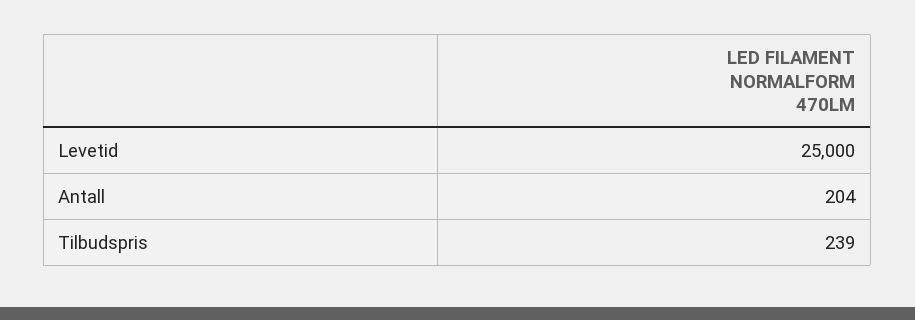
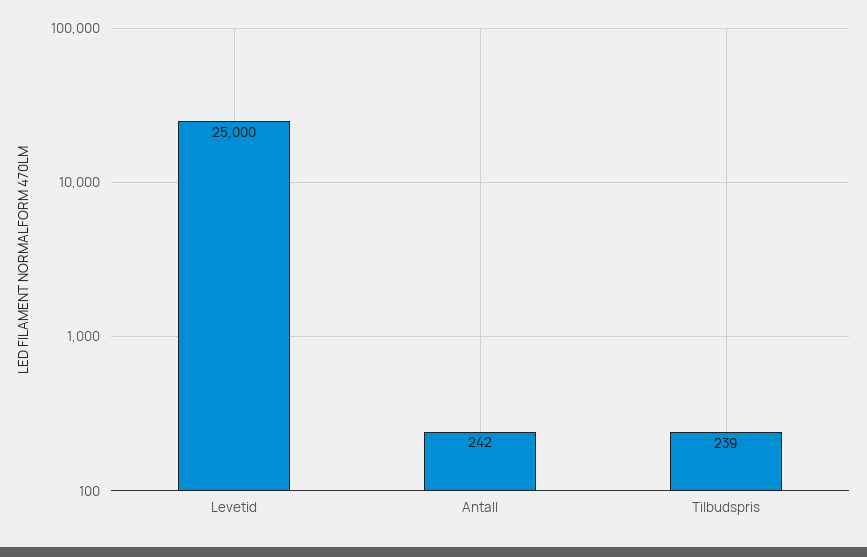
Antall: 204 -> 242

